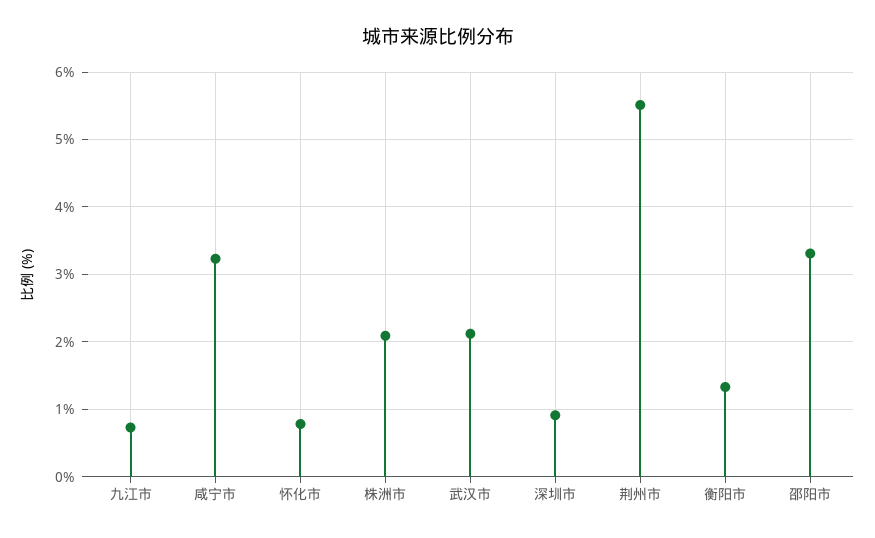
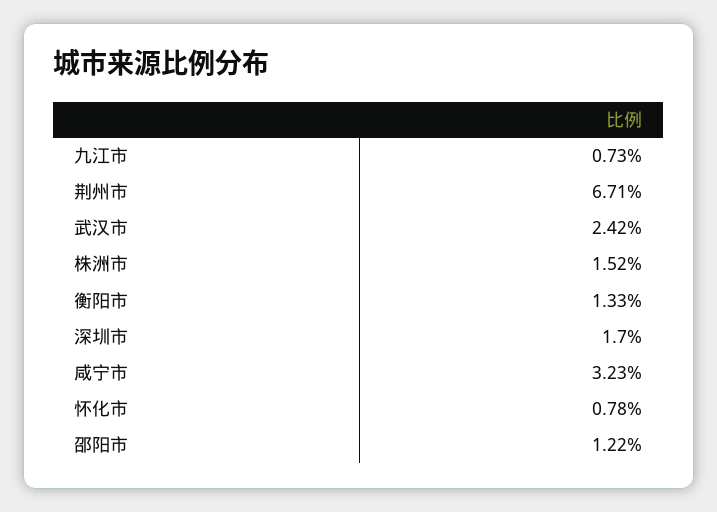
株洲市: 2.1 -> 1.52
武汉市: 2.1 -> 2.42
深圳市: 0.9 -> 1.7
荆州市: 5.5 -> 6.71
邵阳市: 3.3 -> 1.22

